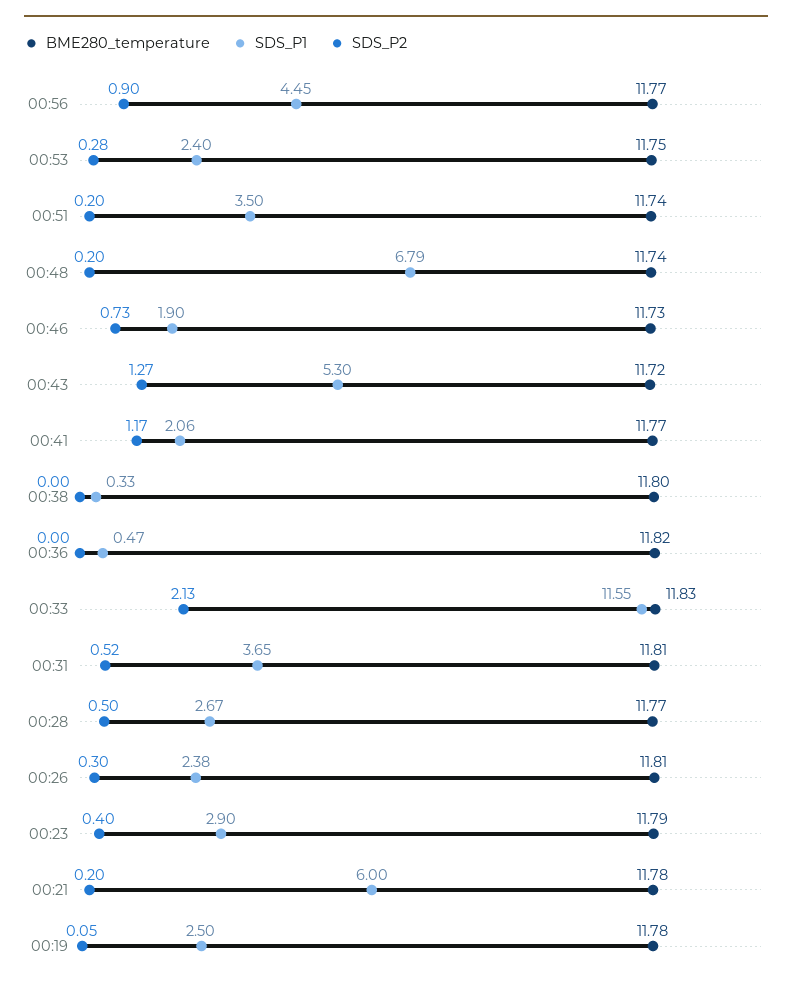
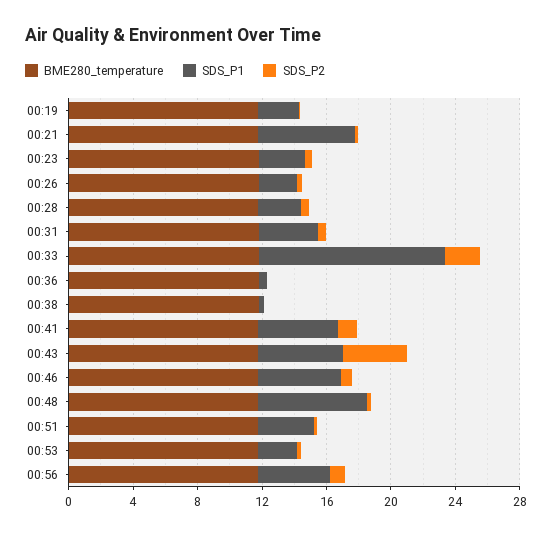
SDS_P1, 00:46: 1.9 -> 5
SDS_P2, 00:43: 1.27 -> 4
SDS_P1, 00:41: 2.06 -> 5

